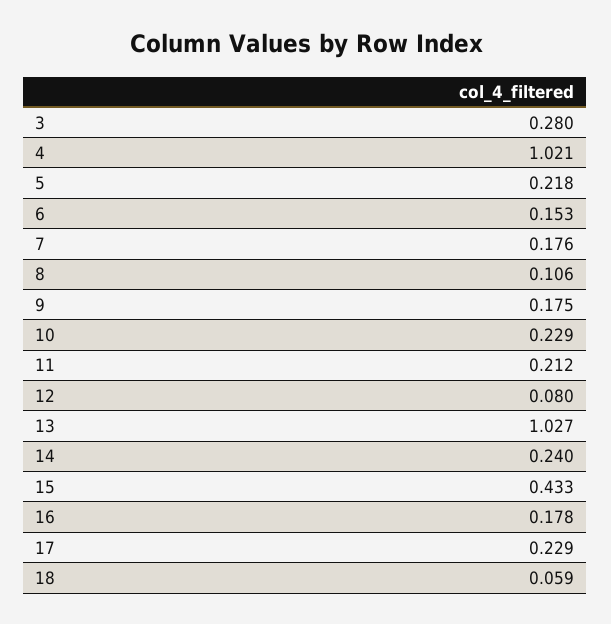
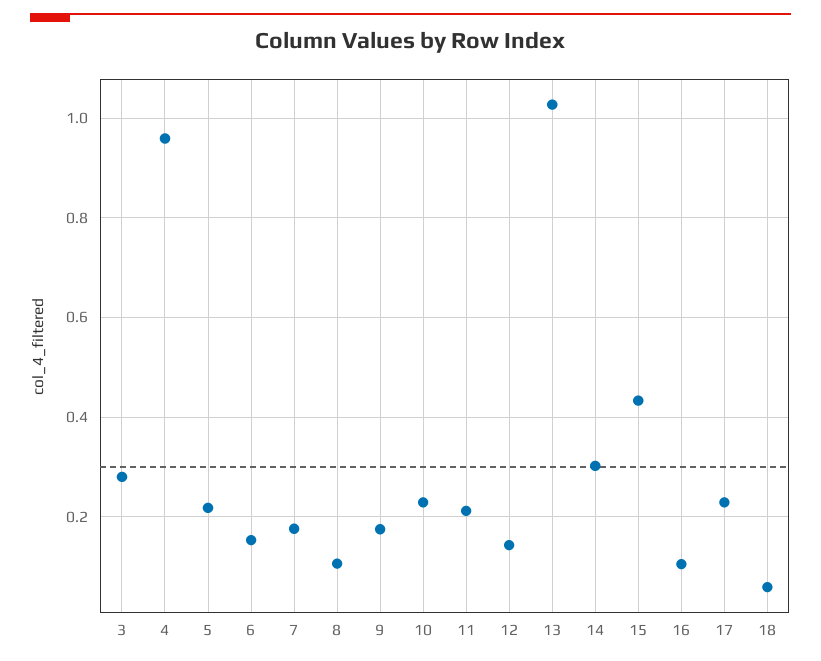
4: 1.021 -> 0.96
12: 0.08 -> 0.14
14: 0.24 -> 0.3
16: 0.178 -> 0.1

